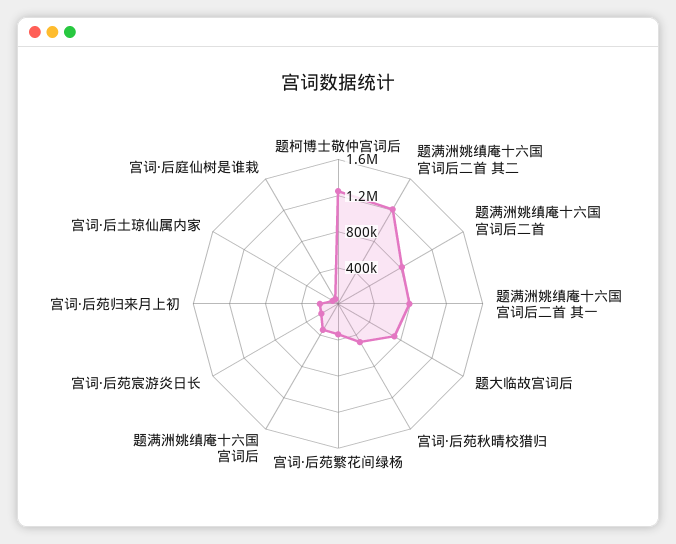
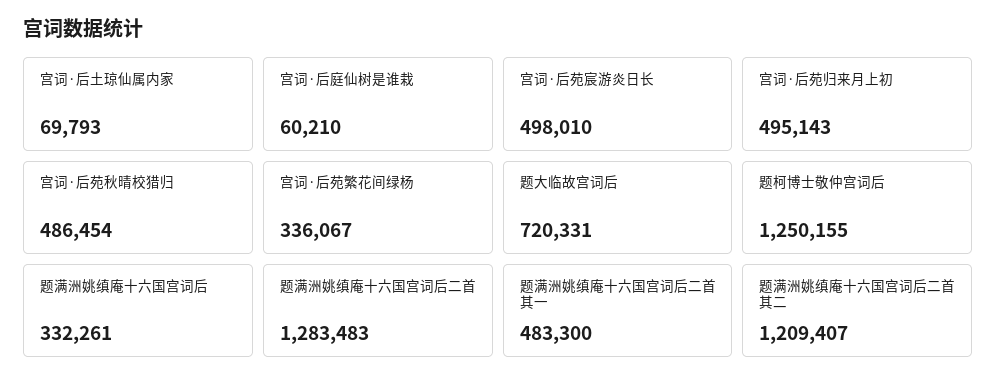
题满洲姚缜庵十六国宫词后二首: 800000 -> 1283483
题满洲姚缜庵十六国宫词后二首 其一: 800000 -> 483300
宫词·后苑宸游炎日长: 200000 -> 498010
宫词·后苑归来月上初: 200000 -> 495143

